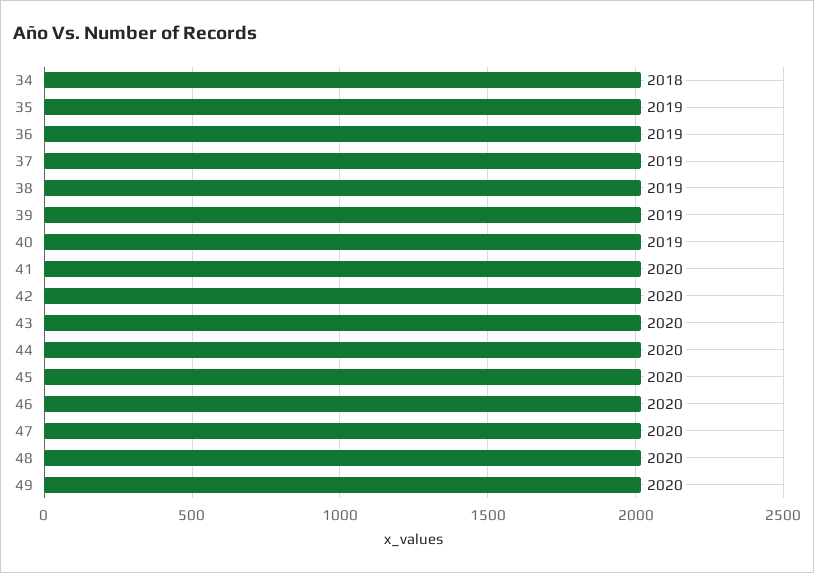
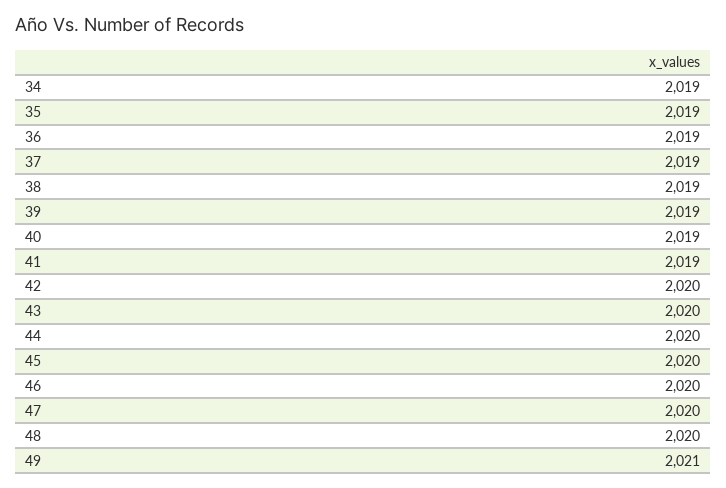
34: 2018 -> 2019
41: 2020 -> 2019
49: 2020 -> 2021

